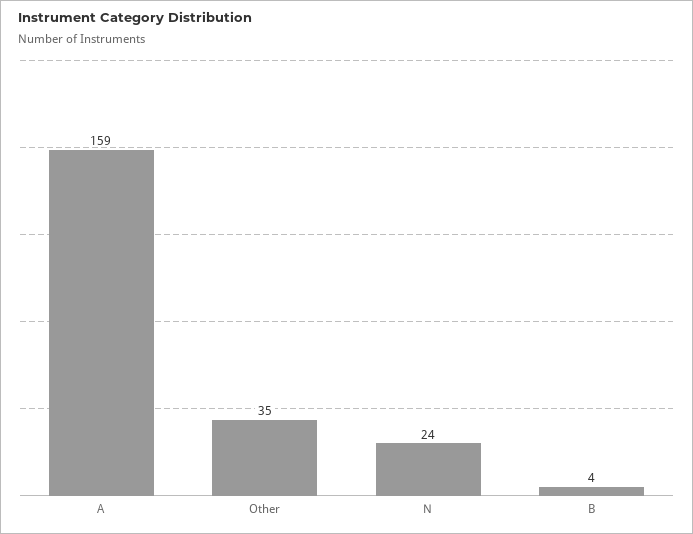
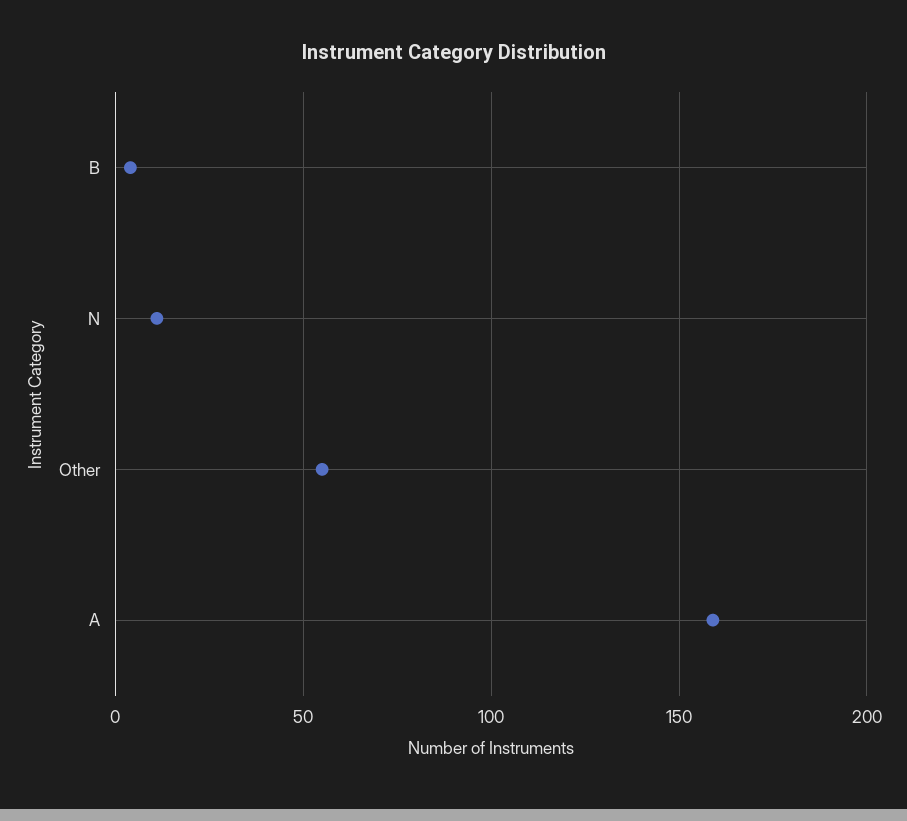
Other: 35 -> 55
N: 24 -> 10

